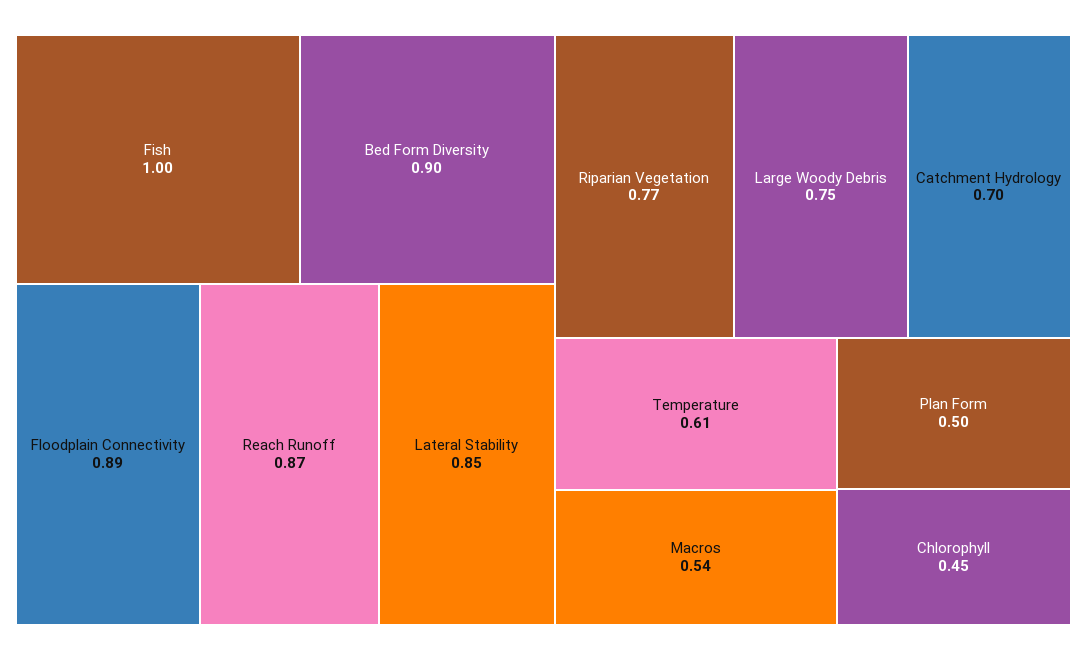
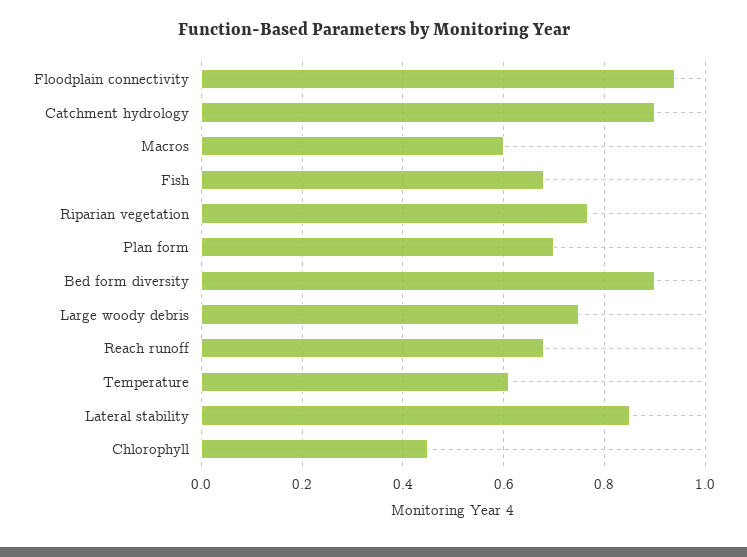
Fish: 1 -> 0.68
Floodplain Connectivity: 0.89 -> 0.94
Reach Runoff: 0.87 -> 0.68
Catchment Hydrology: 0.7 -> 0.9
Macros: 0.54 -> 0.6
Plan Form: 0.5 -> 0.7

